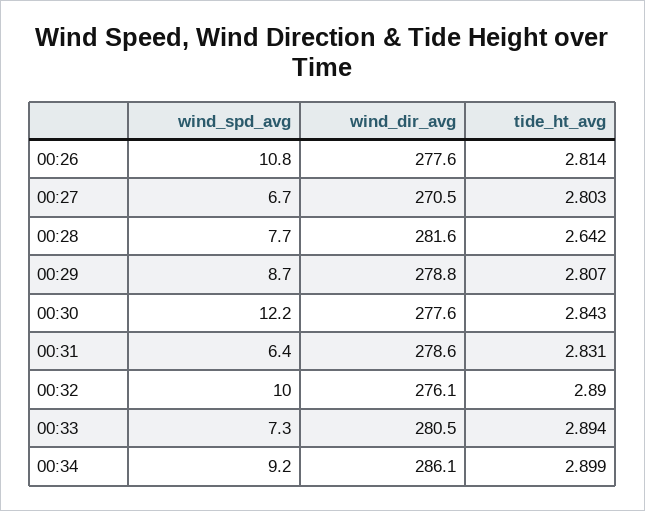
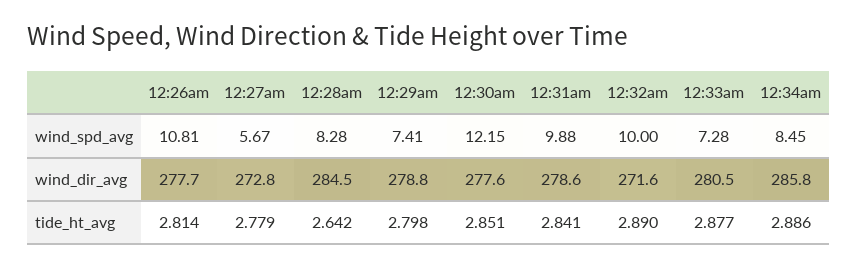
wind_dir_avg, 00:26: 277.6 -> 277.7
wind_spd_avg, 00:27: 6.7 -> 5.67
wind_dir_avg, 00:27: 270.5 -> 272.8
tide_ht_avg, 00:27: 2.803 -> 2.779
wind_spd_avg, 00:28: 7.7 -> 8.28
wind_dir_avg, 00:28: 281.6 -> 284.5
wind_spd_avg, 00:29: 8.7 -> 7.41
tide_ht_avg, 00:29: 2.807 -> 2.798
tide_ht_avg, 00:30: 2.843 -> 2.851
wind_spd_avg, 00:31: 6.4 -> 9.88
tide_ht_avg, 00:31: 2.831 -> 2.841
wind_dir_avg, 00:32: 276.1 -> 271.6
tide_ht_avg, 00:33: 2.894 -> 2.877
wind_spd_avg, 00:34: 9.2 -> 8.45
wind_dir_avg, 00:34: 286.1 -> 285.8
tide_ht_avg, 00:34: 2.899 -> 2.886

